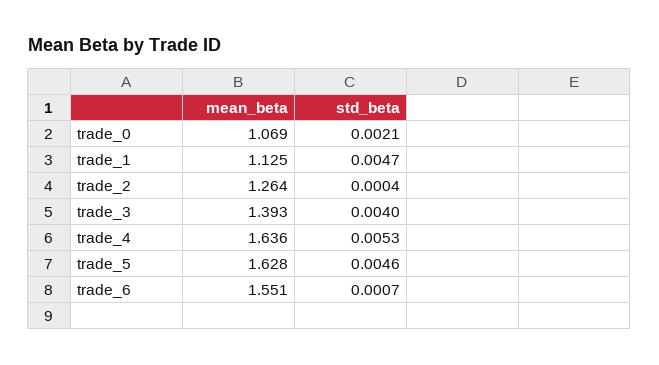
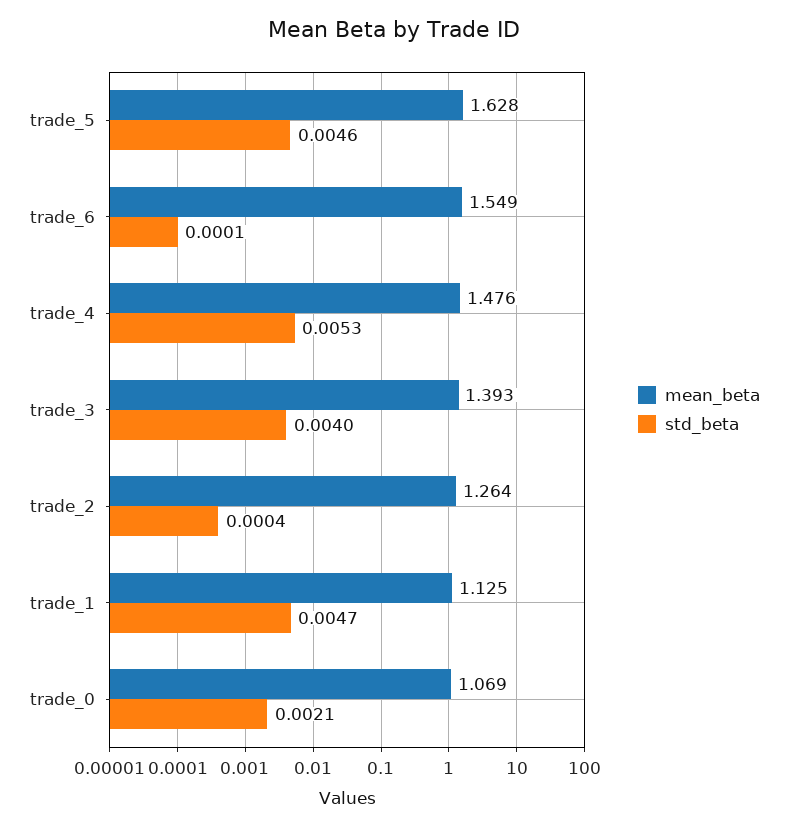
mean_beta, trade_4: 1.636 -> 1.476
mean_beta, trade_6: 1.551 -> 1.549
std_beta, trade_6: 0.0007 -> 0.0001

